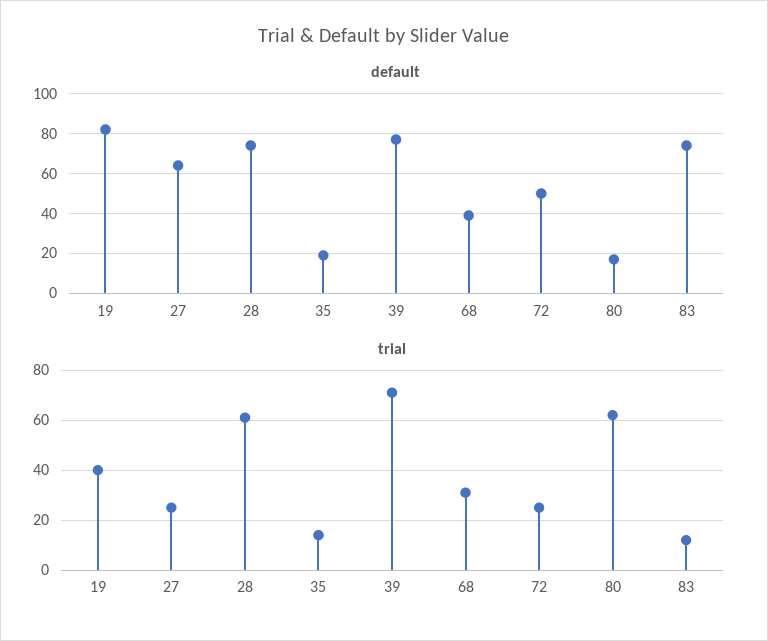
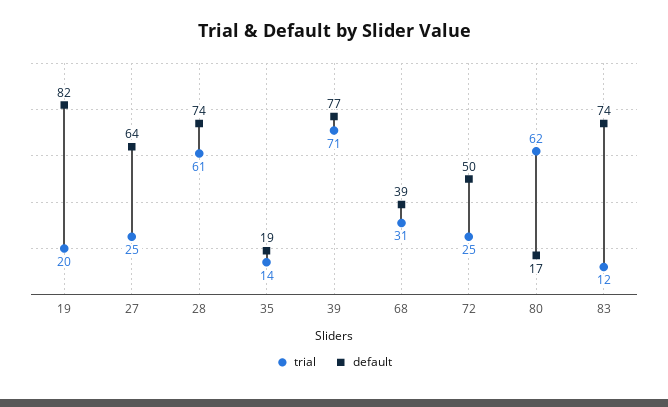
trial, 19: 40 -> 20

